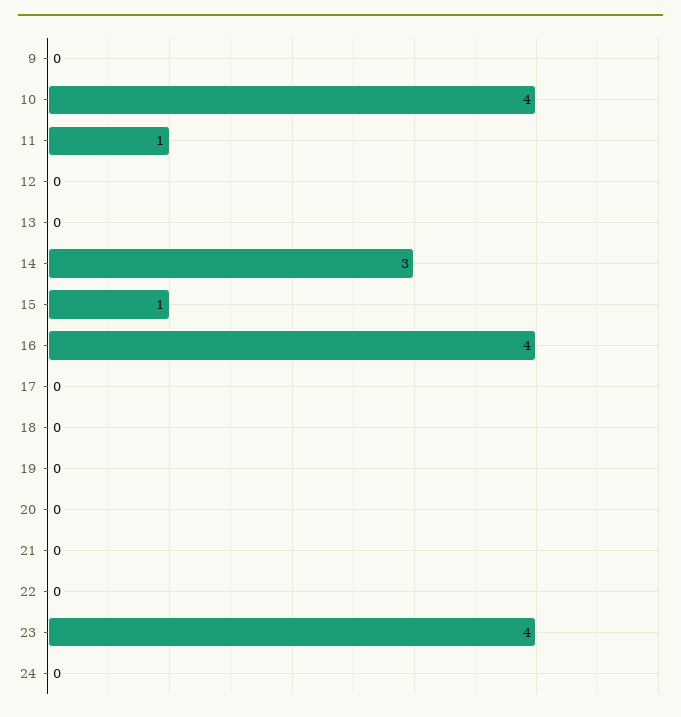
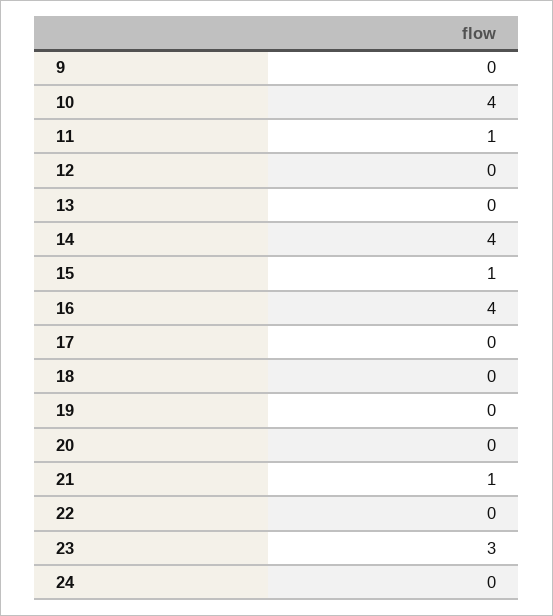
14: 3 -> 4
21: 0 -> 1
23: 4 -> 3

